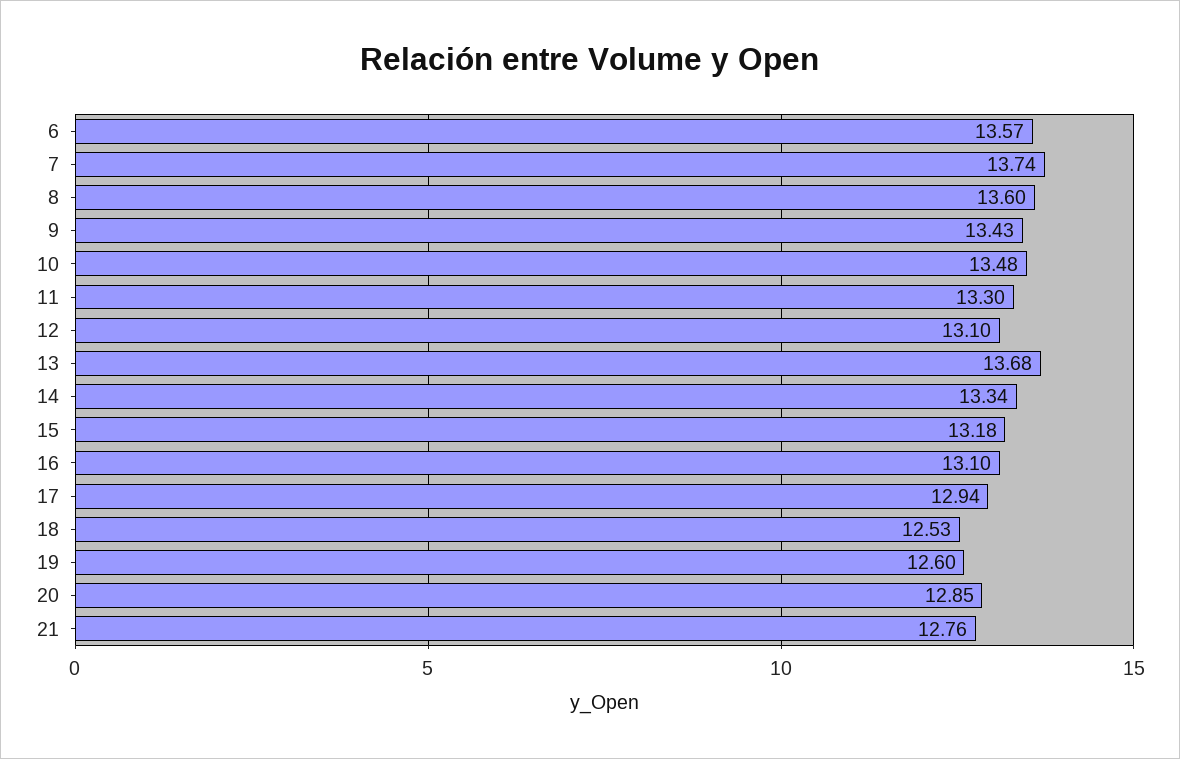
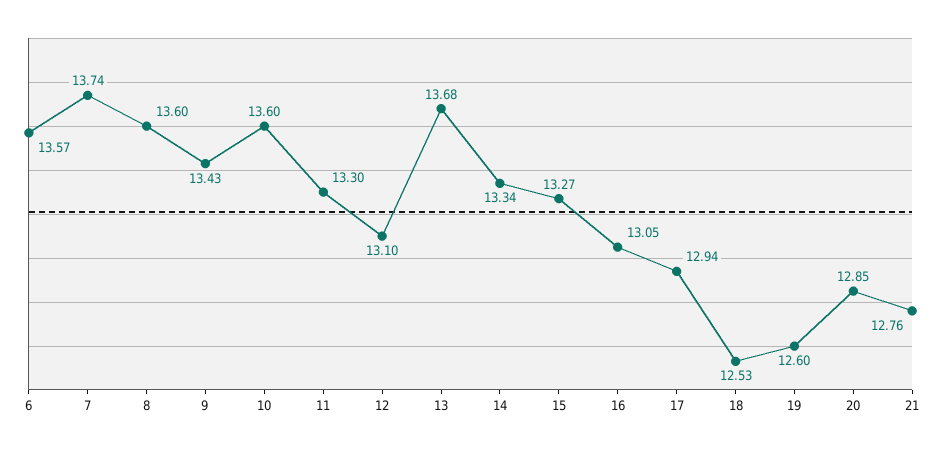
10: 13.48 -> 13.6
15: 13.18 -> 13.27
16: 13.1 -> 13.05

